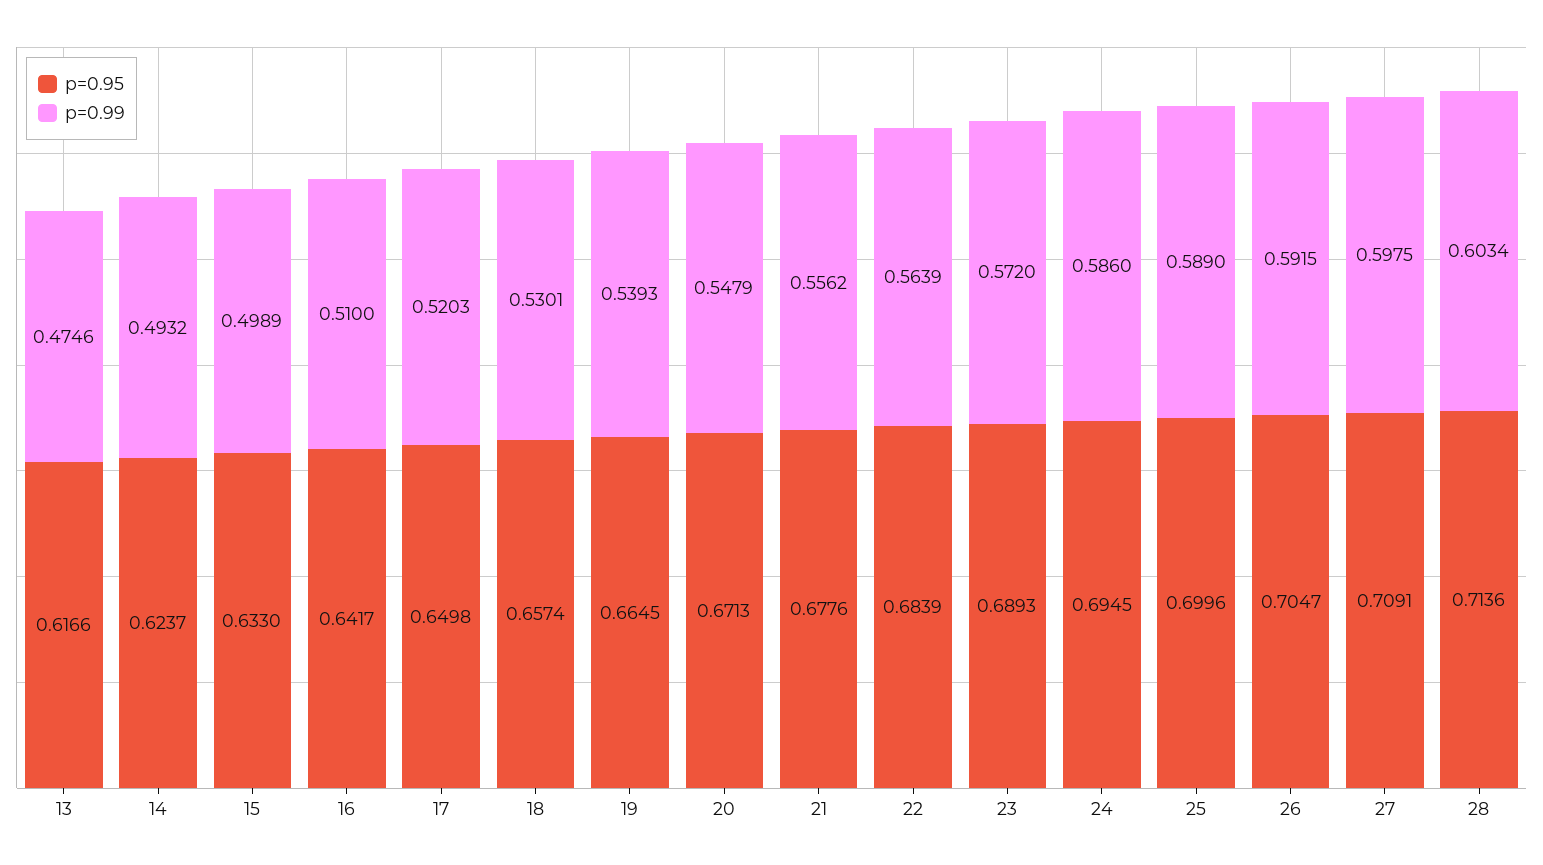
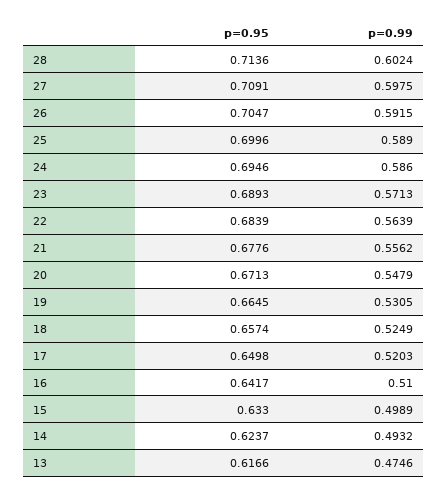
p=0.99, 18: 0.5301 -> 0.5249
p=0.99, 19: 0.5393 -> 0.5305
p=0.99, 23: 0.572 -> 0.5713
p=0.95, 24: 0.6945 -> 0.6946
p=0.99, 28: 0.6034 -> 0.6024

